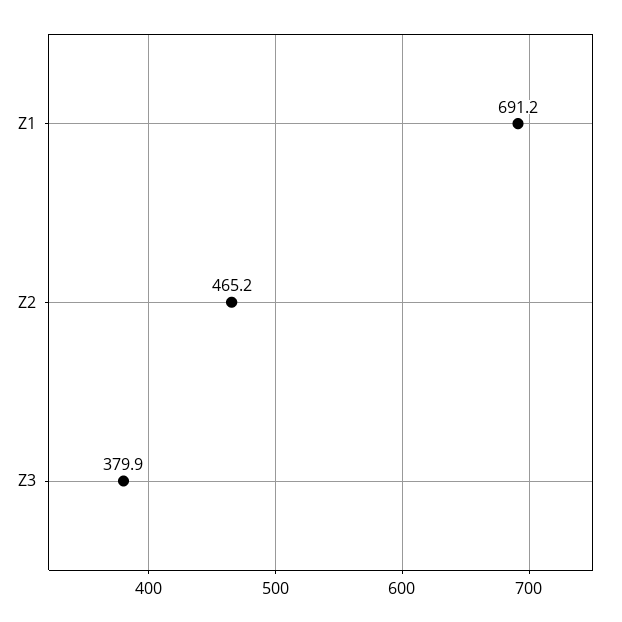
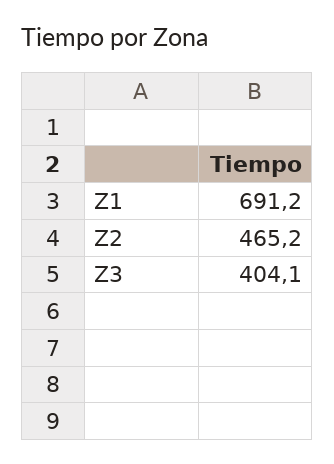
Z3: 379.9 -> 404.1

